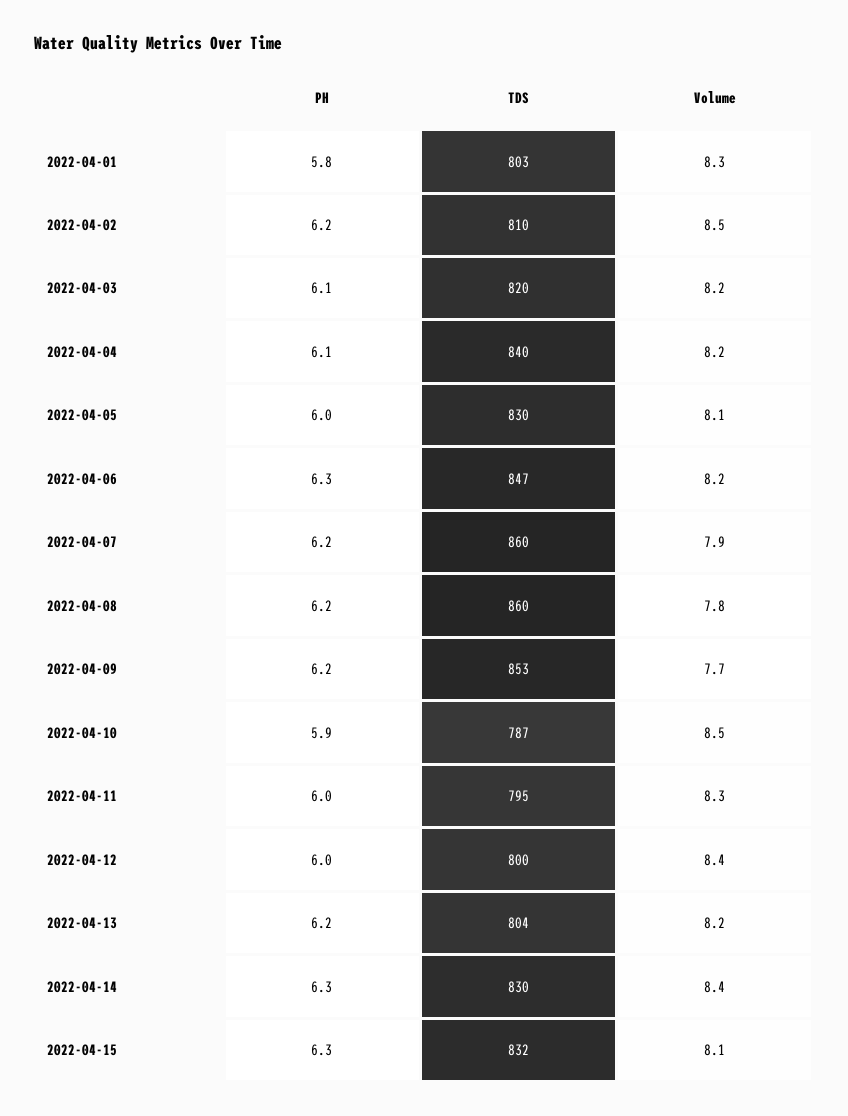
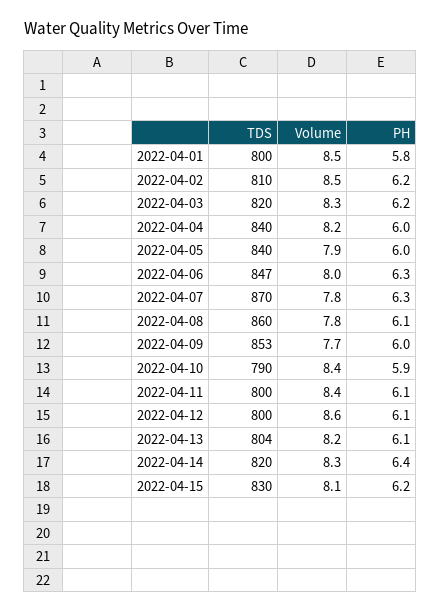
TDS, 2022-04-01: 803 -> 800
Volume, 2022-04-01: 8.3 -> 8.5
PH, 2022-04-03: 6.1 -> 6.2
Volume, 2022-04-03: 8.2 -> 8.3
PH, 2022-04-04: 6.1 -> 6
TDS, 2022-04-05: 830 -> 840
Volume, 2022-04-05: 8.1 -> 7.9
Volume, 2022-04-06: 8.2 -> 8
PH, 2022-04-07: 6.2 -> 6.3
TDS, 2022-04-07: 860 -> 870
Volume, 2022-04-07: 7.9 -> 7.8
PH, 2022-04-08: 6.2 -> 6.1
PH, 2022-04-09: 6.2 -> 6
TDS, 2022-04-10: 787 -> 790
Volume, 2022-04-10: 8.5 -> 8.4
PH, 2022-04-11: 6 -> 6.1
TDS, 2022-04-11: 795 -> 800
Volume, 2022-04-11: 8.3 -> 8.4
PH, 2022-04-12: 6 -> 6.1
Volume, 2022-04-12: 8.4 -> 8.6
PH, 2022-04-13: 6.2 -> 6.1
PH, 2022-04-14: 6.3 -> 6.4
TDS, 2022-04-14: 830 -> 820
Volume, 2022-04-14: 8.4 -> 8.3
PH, 2022-04-15: 6.3 -> 6.2
TDS, 2022-04-15: 832 -> 830

